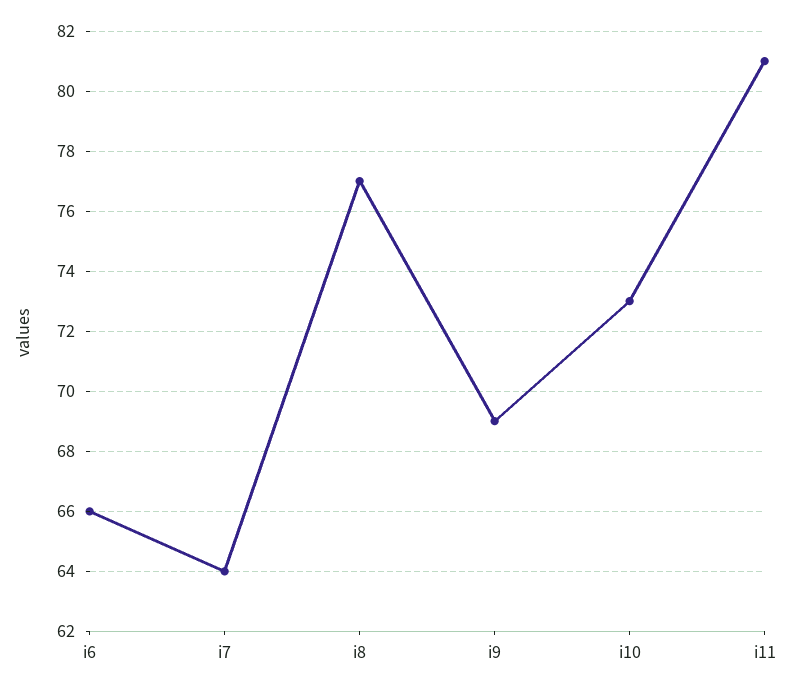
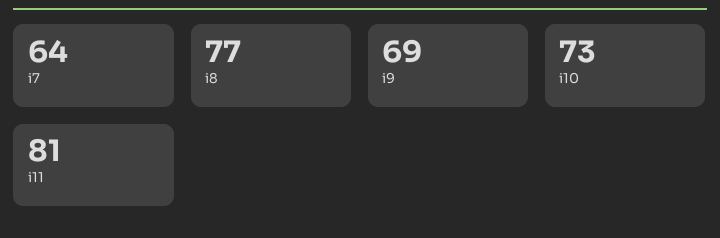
i6: 66 -> none

